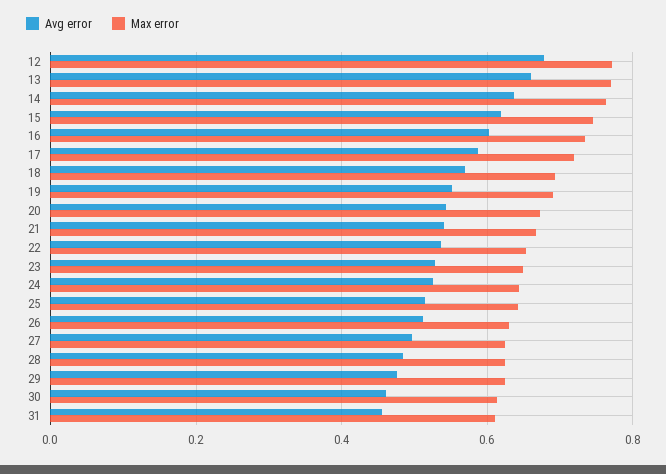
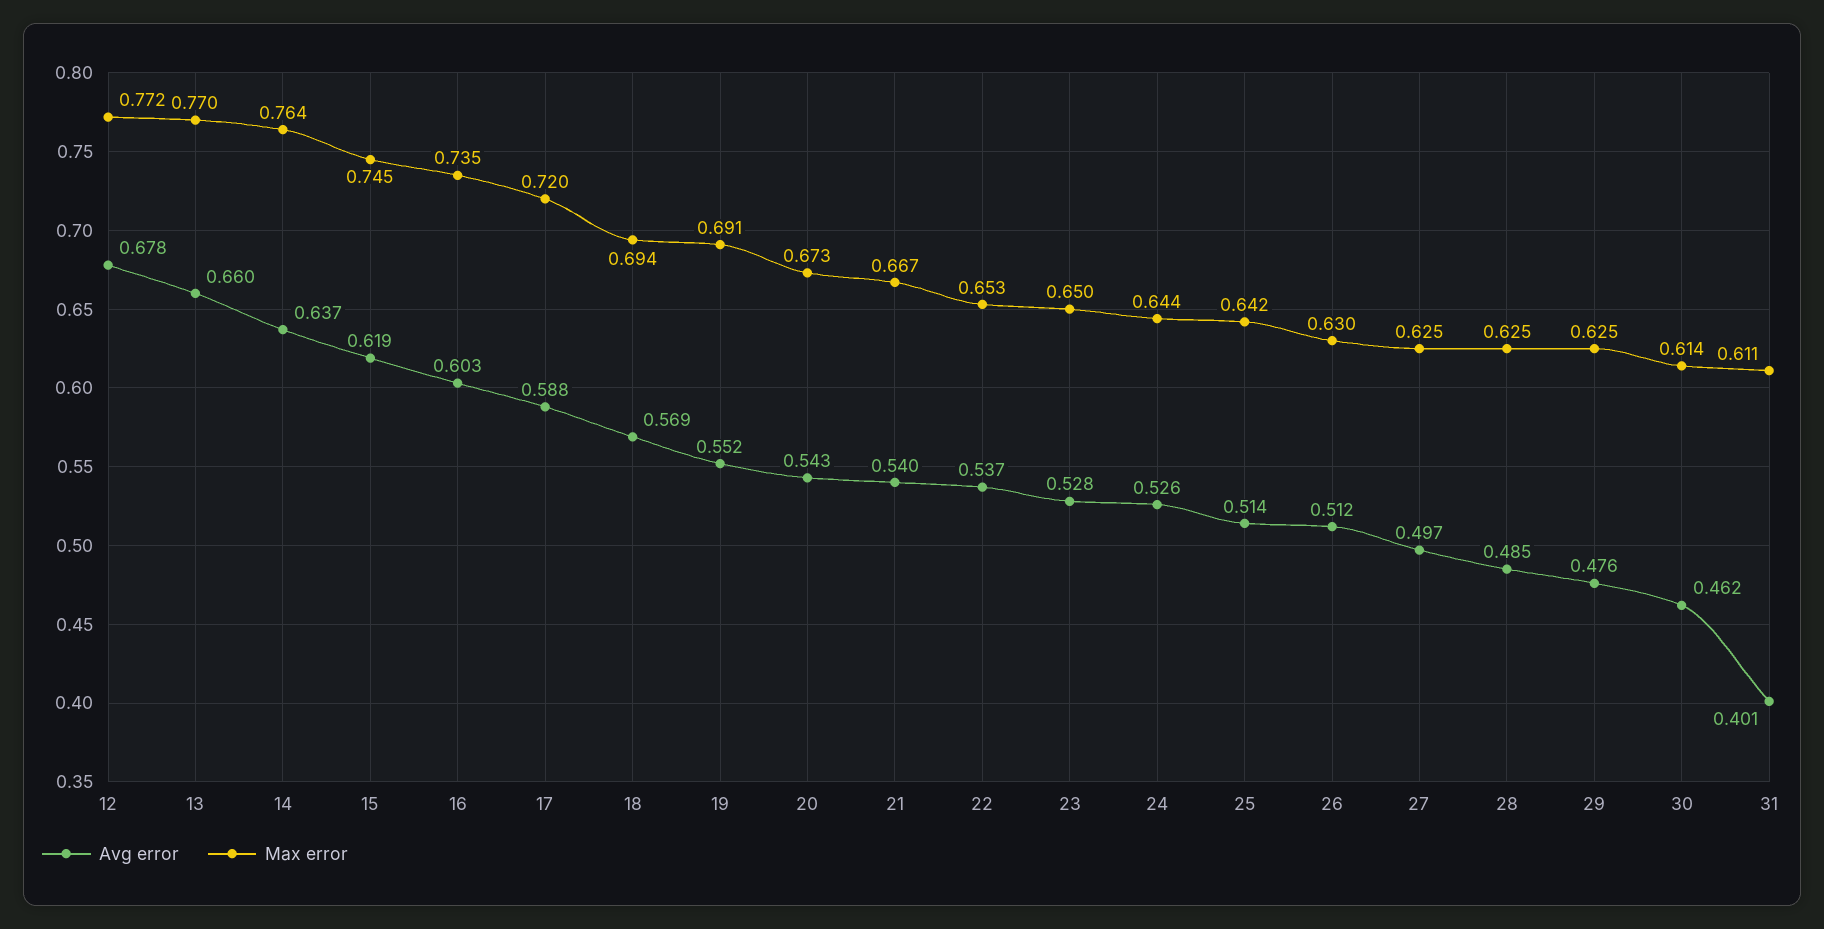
Avg error, 31: 0.46 -> 0.401

